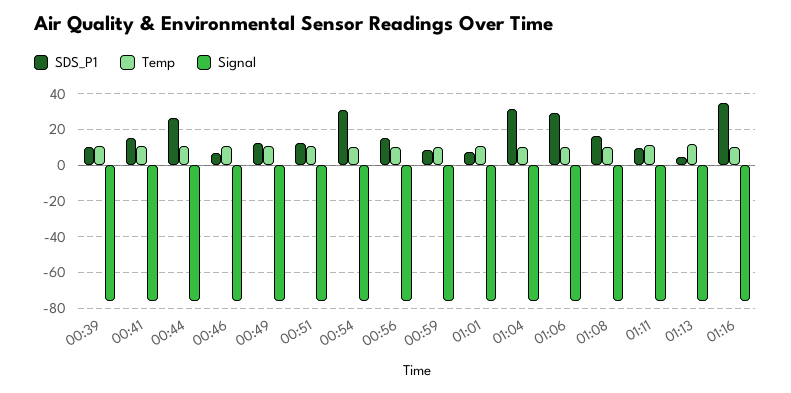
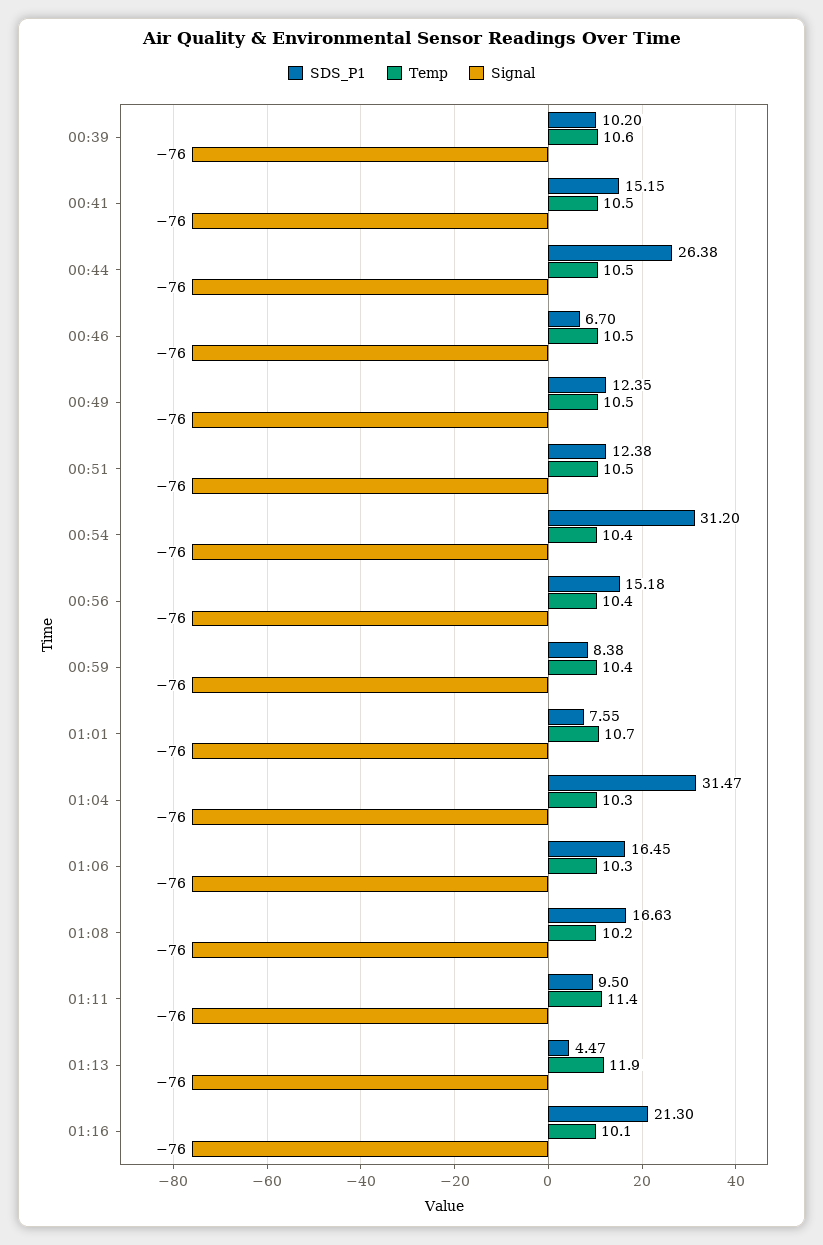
SDS_P1, 01:06: 30 -> 16.45
SDS_P1, 01:16: 35 -> 21.3

